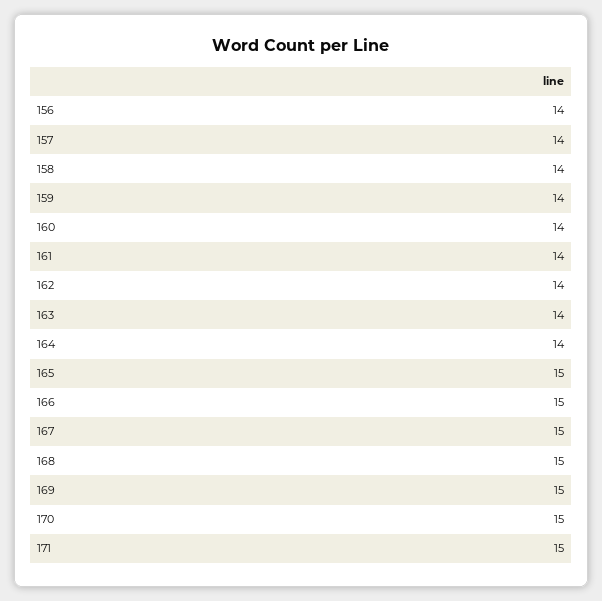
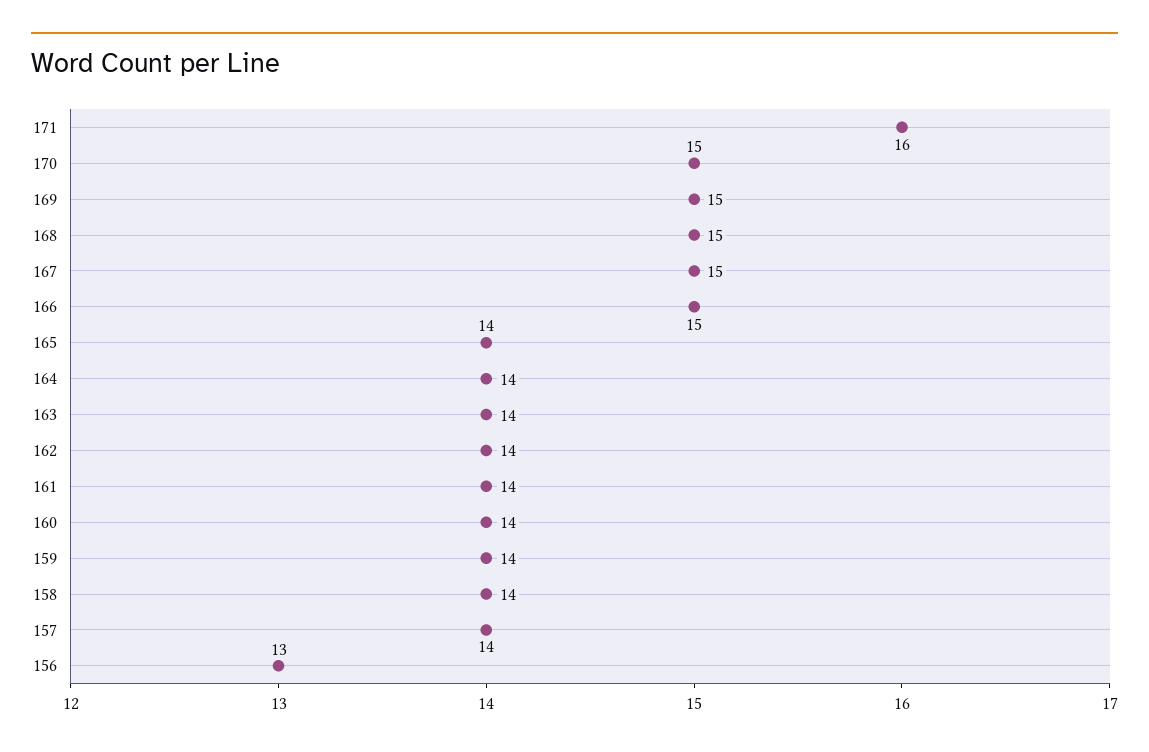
156: 14 -> 13
165: 15 -> 14
171: 15 -> 16

